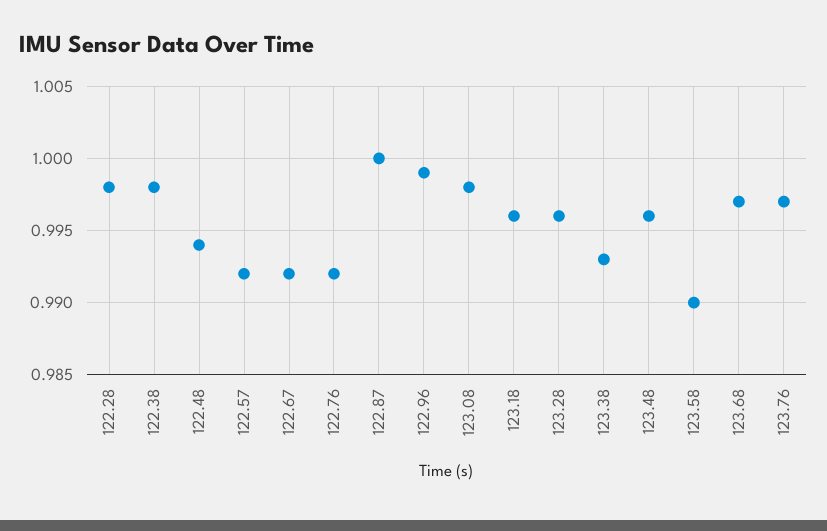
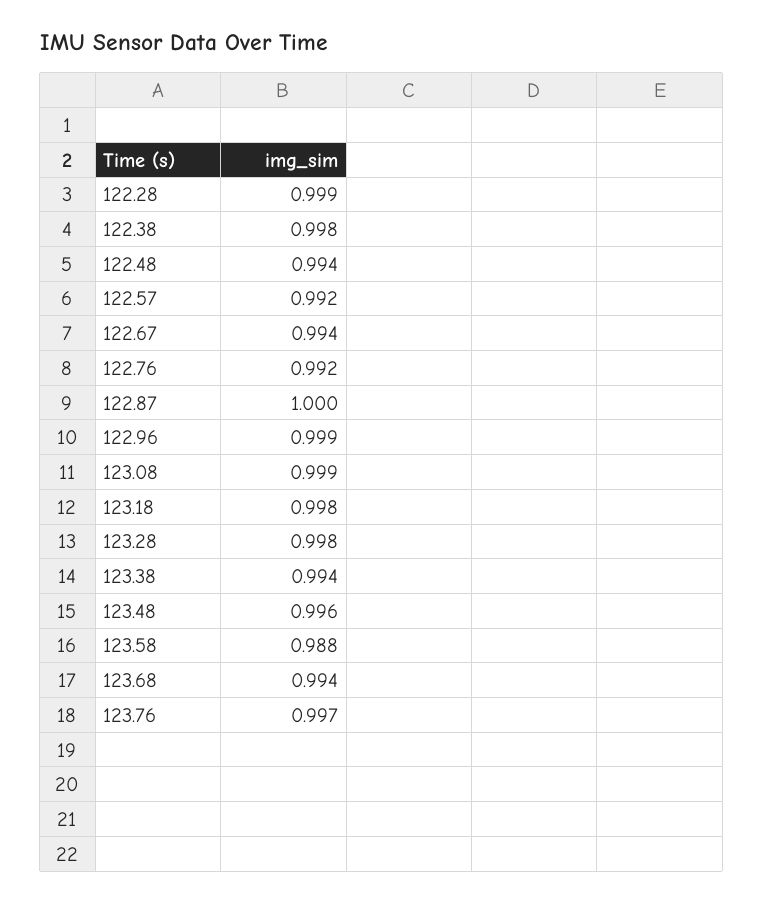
122.28: 0.998 -> 0.999
122.67: 0.992 -> 0.994
123.08: 0.998 -> 0.999
123.18: 0.996 -> 0.998
123.28: 0.996 -> 0.998
123.38: 0.993 -> 0.994
123.58: 0.99 -> 0.988
123.68: 0.997 -> 0.994

